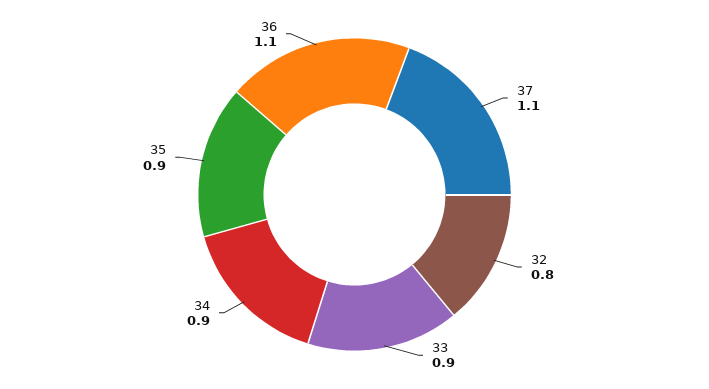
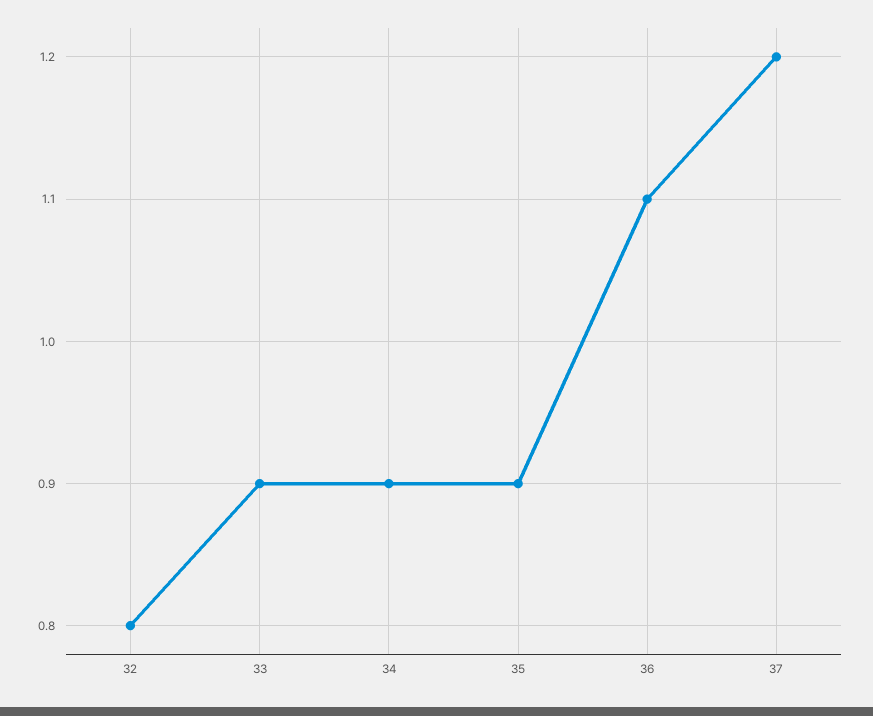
37: 1.1 -> 1.2

